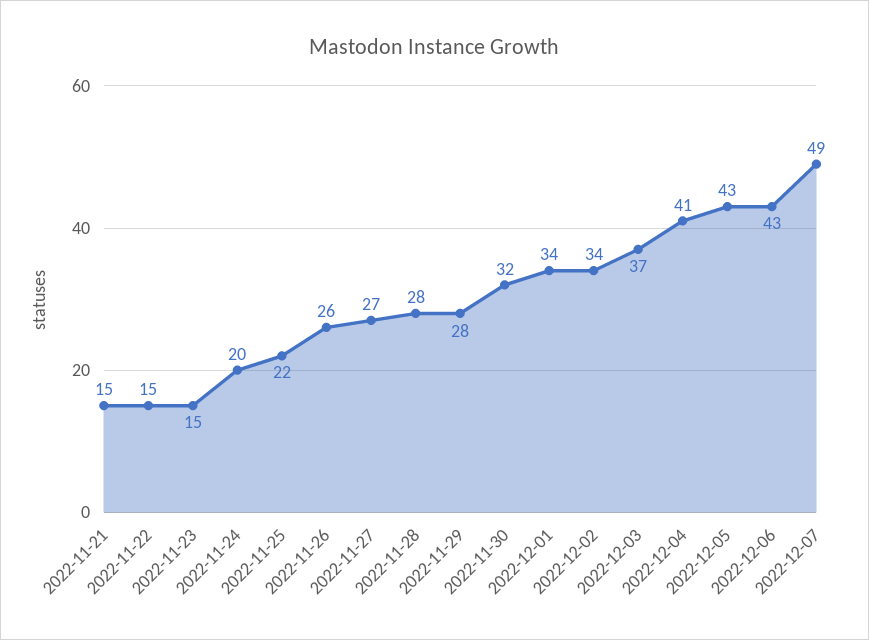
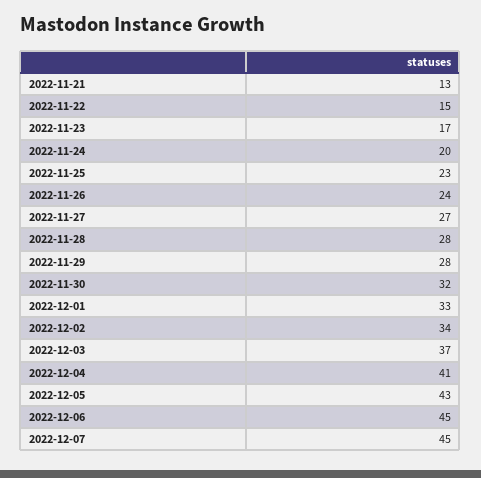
2022-11-21: 15 -> 13
2022-11-23: 15 -> 17
2022-11-25: 22 -> 23
2022-11-26: 26 -> 24
2022-12-01: 34 -> 33
2022-12-06: 43 -> 45
2022-12-07: 49 -> 45

